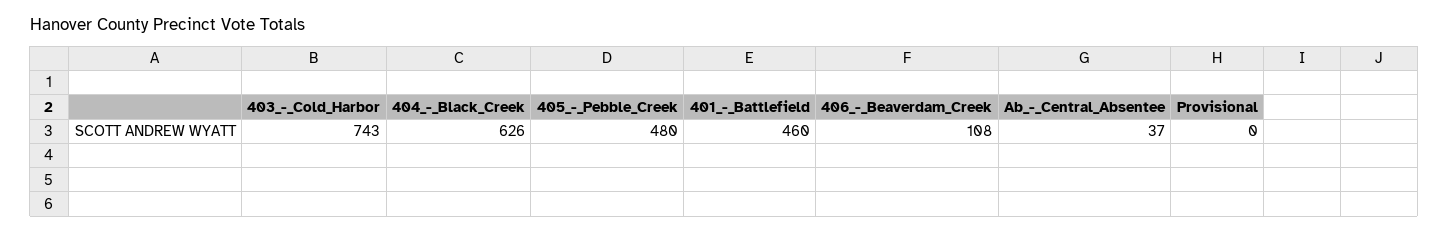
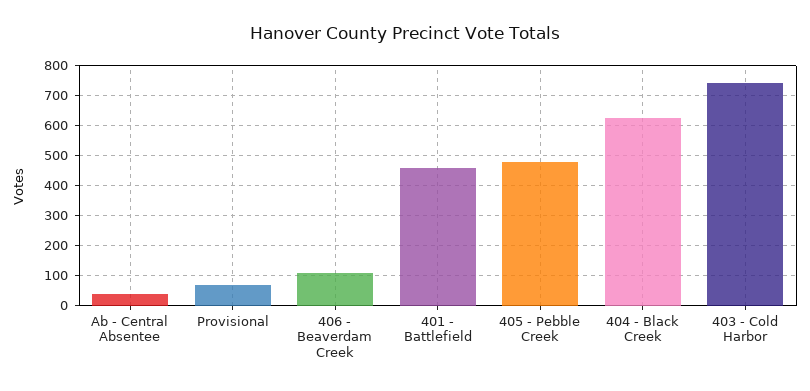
Provisional: 0 -> 75

